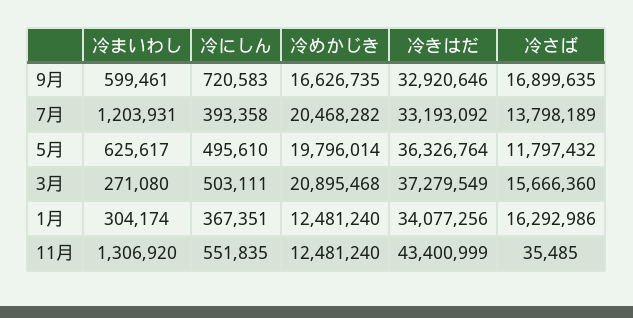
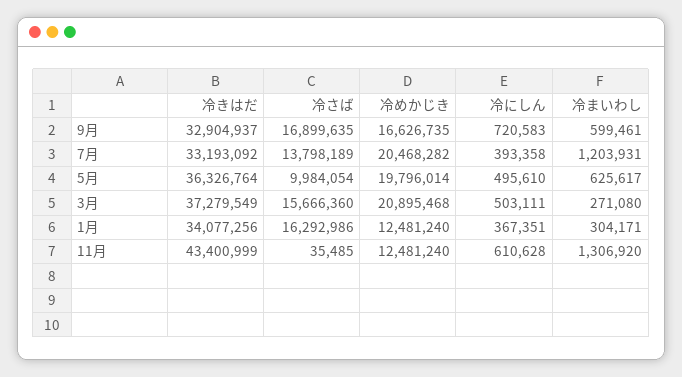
冷きはだ, 9月: 32920646 -> 32904937
冷さば, 5月: 11797432 -> 9984054
冷まいわし, 1月: 304174 -> 304171
冷にしん, 11月: 551835 -> 610628

